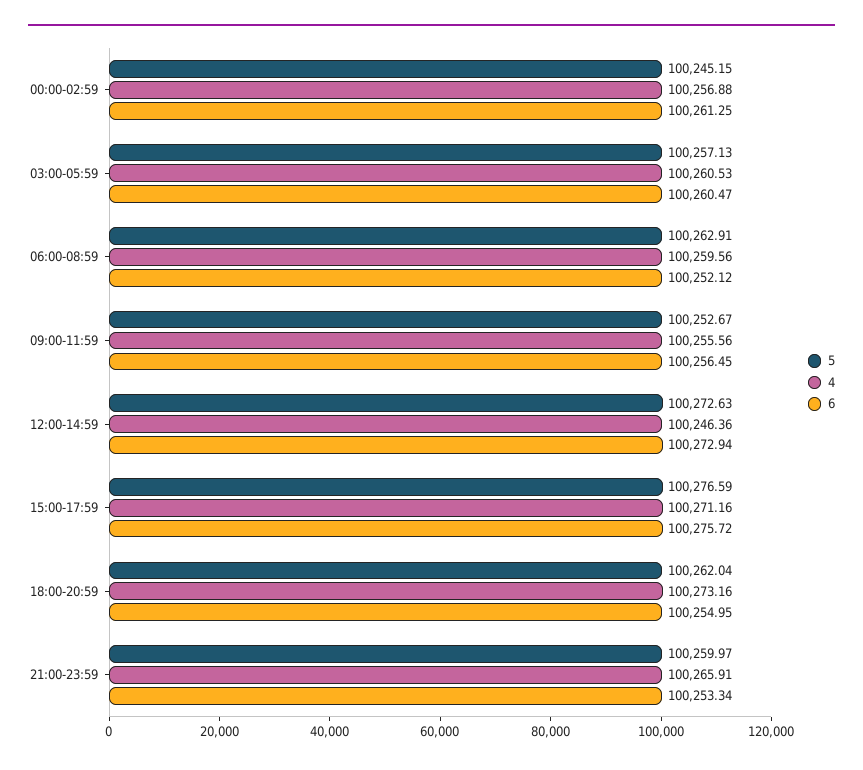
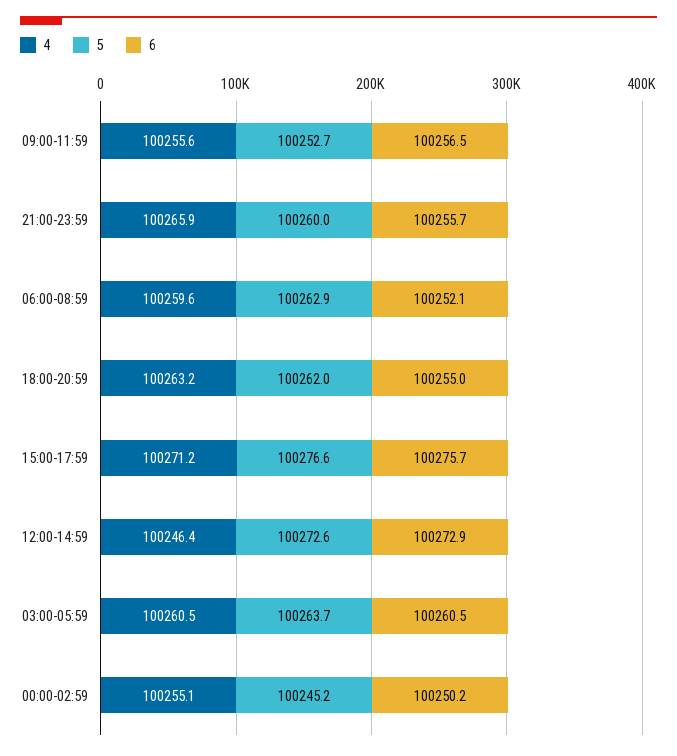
4, 00:00-02:59: 100256.88 -> 100255.1
6, 00:00-02:59: 100261.25 -> 100250.2
5, 03:00-05:59: 100257.13 -> 100263.7
4, 18:00-20:59: 100273.16 -> 100263.2
6, 21:00-23:59: 100253.34 -> 100255.7

